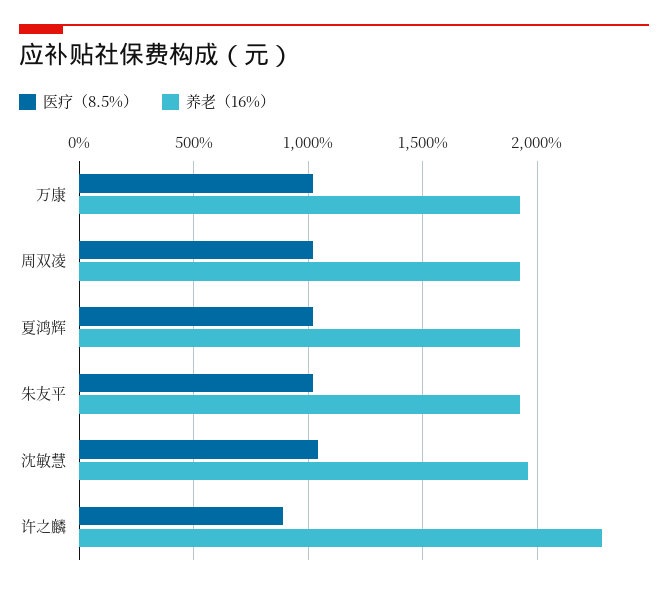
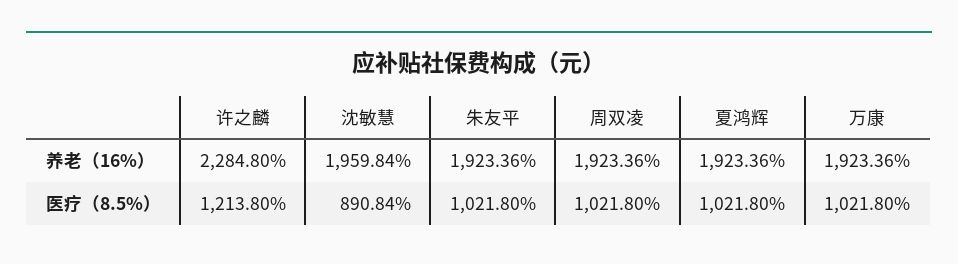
医疗（8.5%）, 沈敏慧: 1050 -> 890.84
医疗（8.5%）, 许之麟: 900 -> 1213.8

